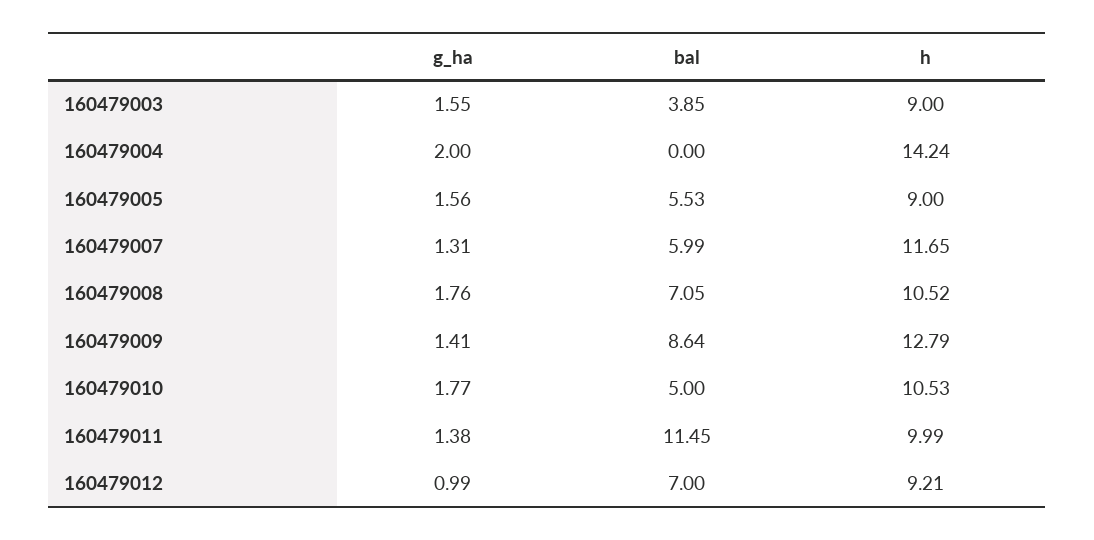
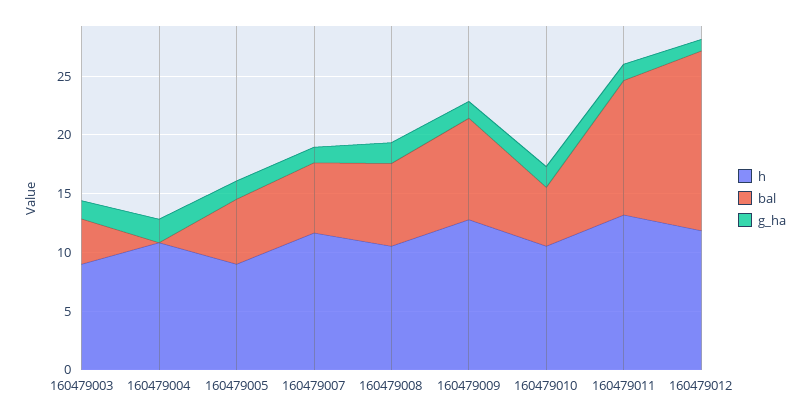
h, 160479004: 14.24 -> 11
h, 160479011: 9.99 -> 13
bal, 160479012: 7 -> 15
h, 160479012: 9.21 -> 12

